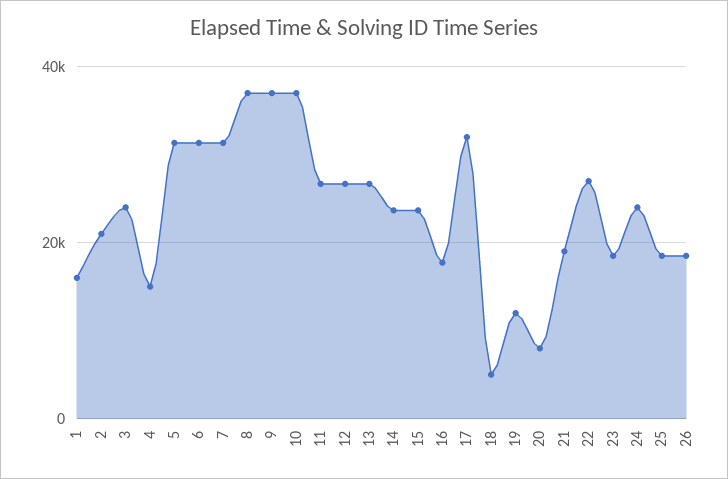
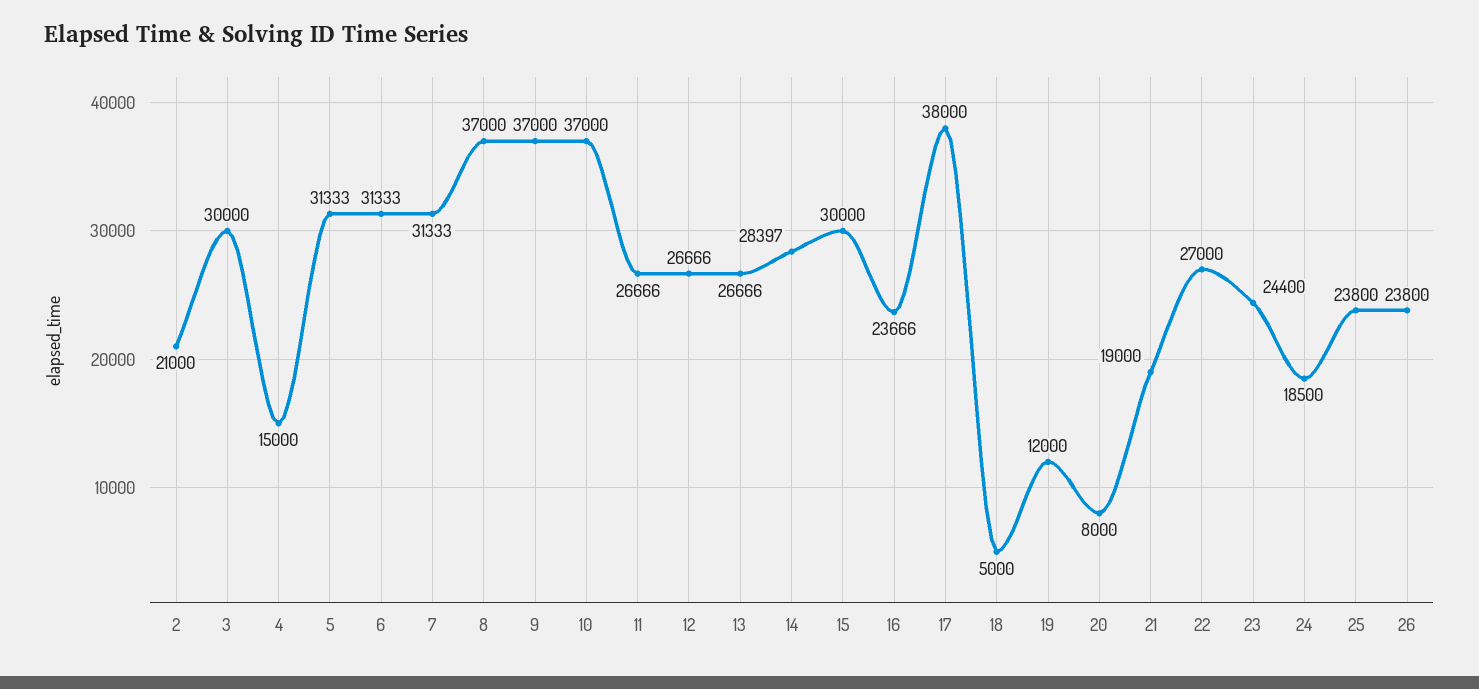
1: 16000 -> none
3: 24000 -> 30000
14: 24000 -> 28397
15: 24000 -> 30000
16: 18000 -> 23666
17: 32000 -> 38000
23: 18000 -> 24400
24: 24000 -> 18500
25: 18000 -> 23800
26: 18000 -> 23800

